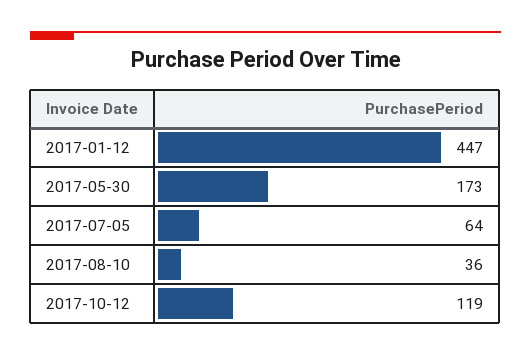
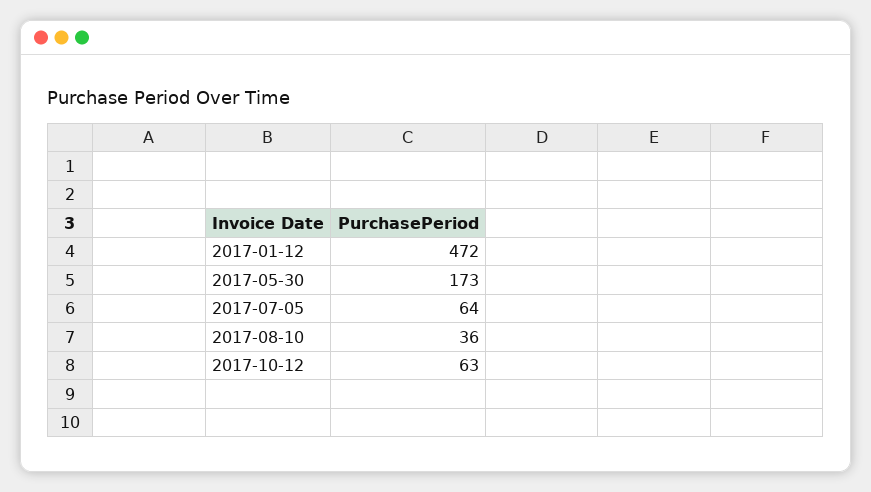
2017-01-12: 447 -> 472
2017-10-12: 119 -> 63

